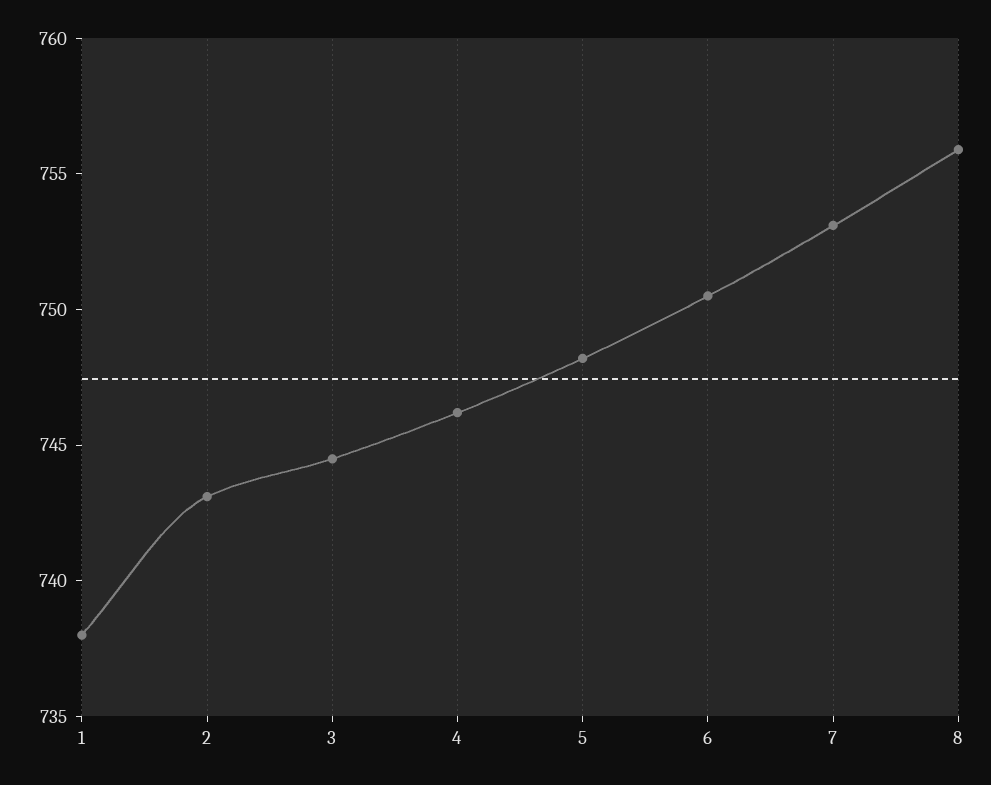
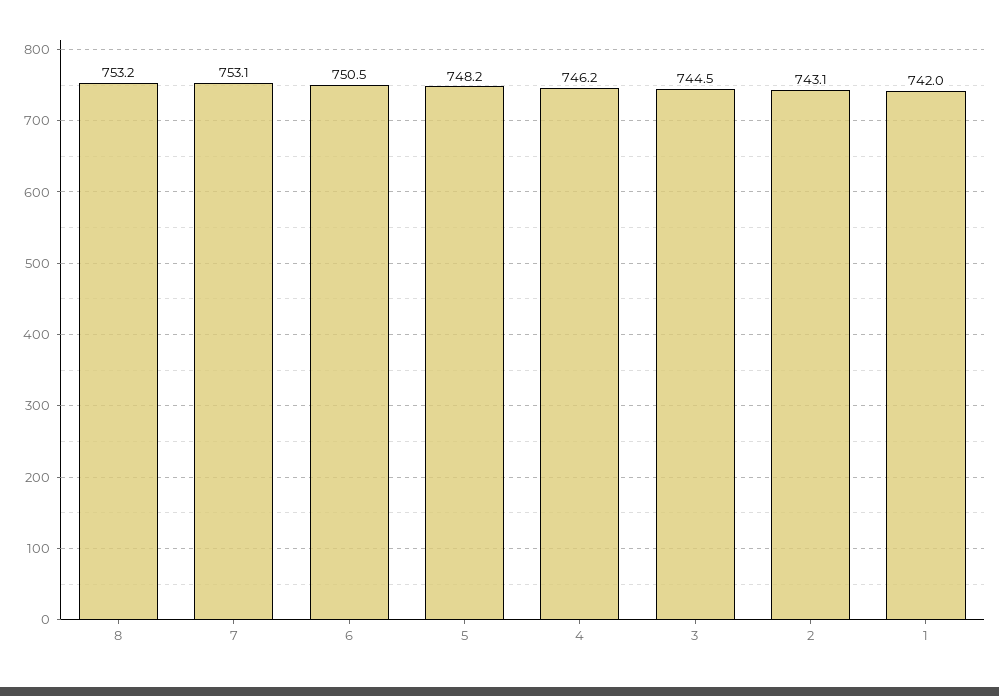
1: 738 -> 742
8: 756 -> 753.2

